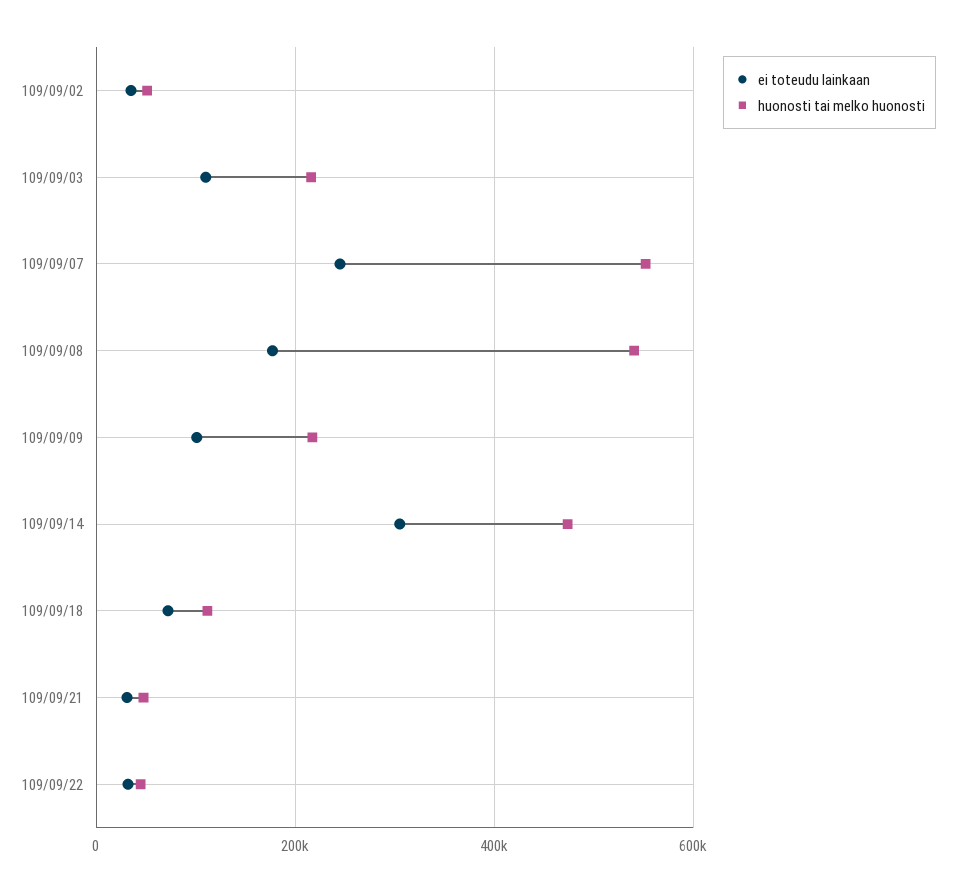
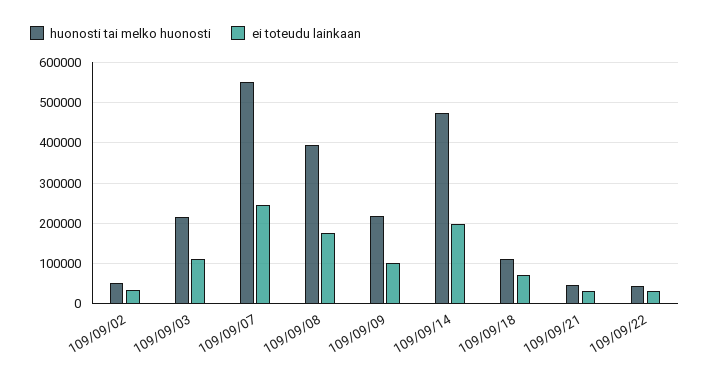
huonosti tai melko huonosti, 109/09/08: 540000 -> 400000
ei toteudu lainkaan, 109/09/14: 300000 -> 200000

